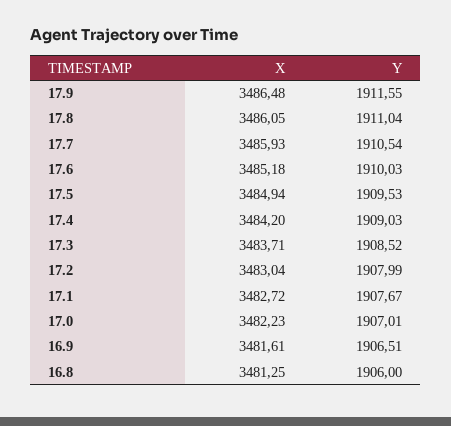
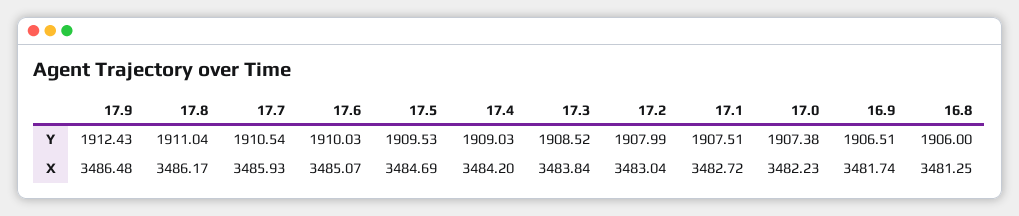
Y, 17.9: 1911.55 -> 1912.43
X, 17.8: 3486.05 -> 3486.17
X, 17.6: 3485.18 -> 3485.07
X, 17.5: 3484.94 -> 3484.69
X, 17.3: 3483.71 -> 3483.84
Y, 17.1: 1907.67 -> 1907.51
Y, 17.0: 1907.01 -> 1907.38
X, 16.9: 3481.61 -> 3481.74

